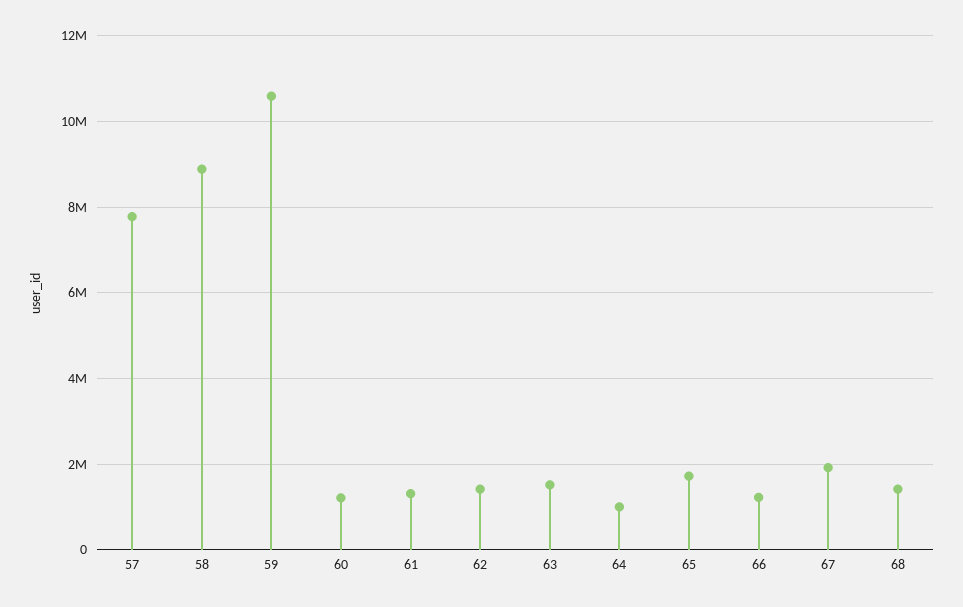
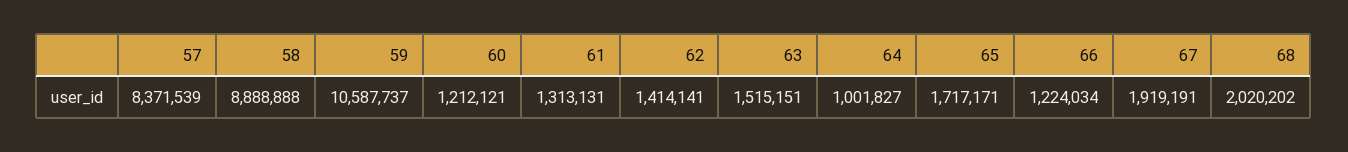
57: 7800000 -> 8371539
68: 1400000 -> 2020202

